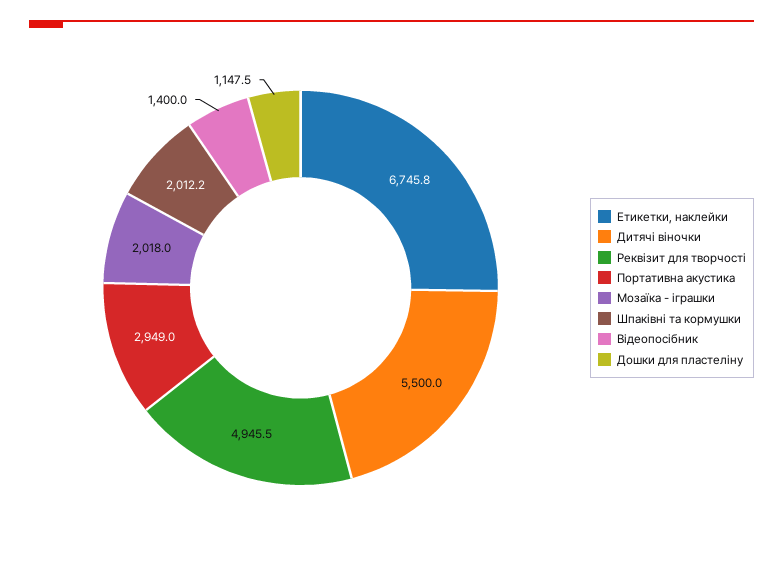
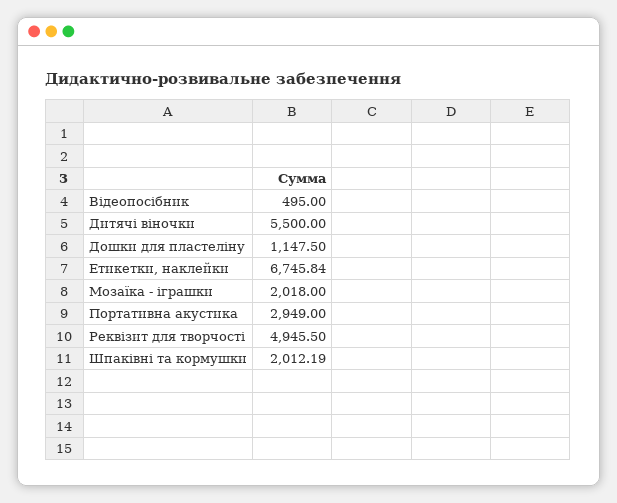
Відеопосібник: 1400 -> 495

